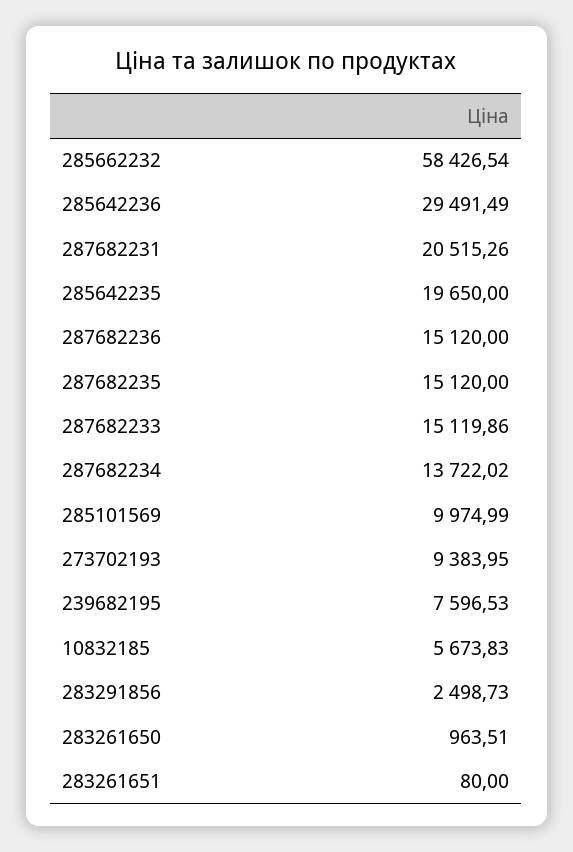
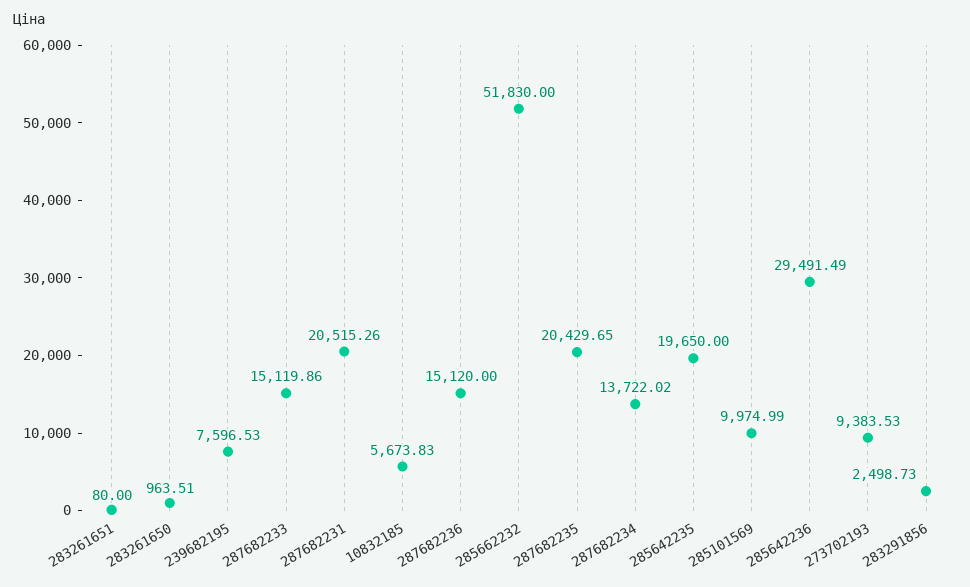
285662232: 58426.54 -> 51830
287682235: 15120 -> 20429.65
273702193: 9383.95 -> 9383.53

